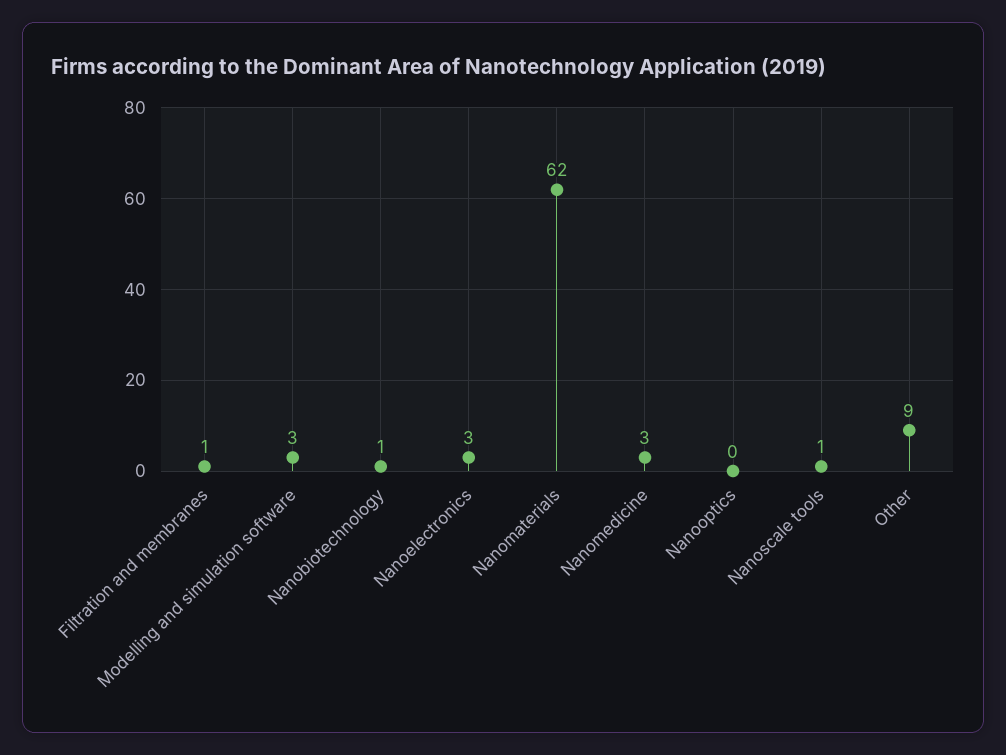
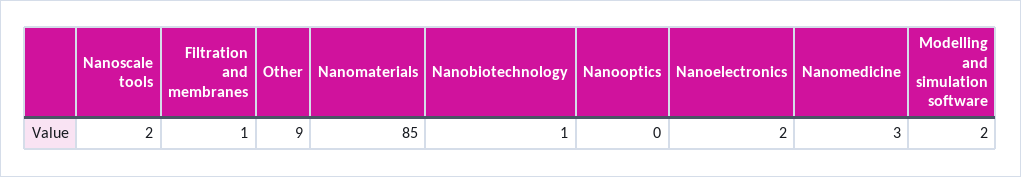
Modelling and simulation software: 3 -> 2
Nanoelectronics: 3 -> 2
Nanomaterials: 62 -> 85
Nanoscale tools: 1 -> 2

